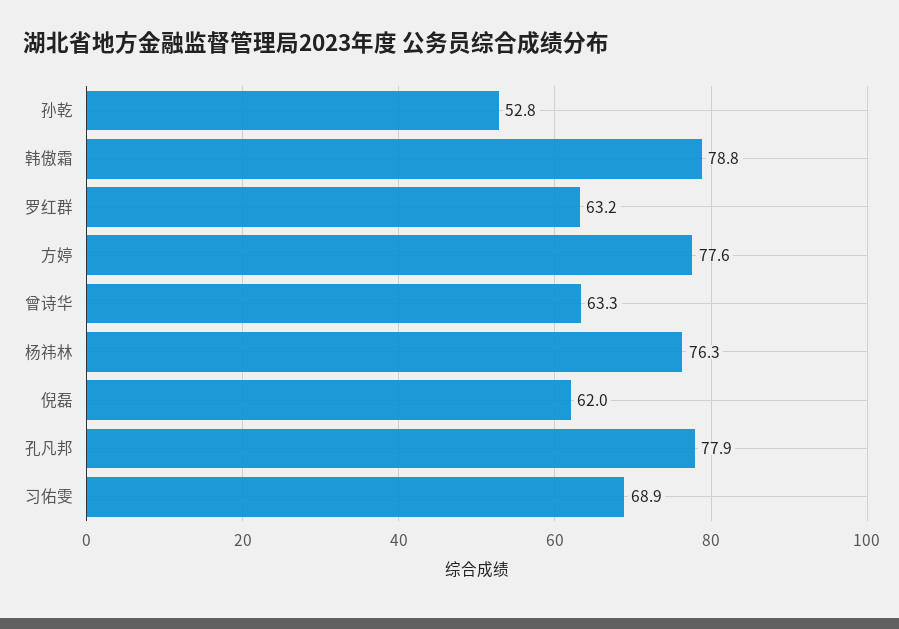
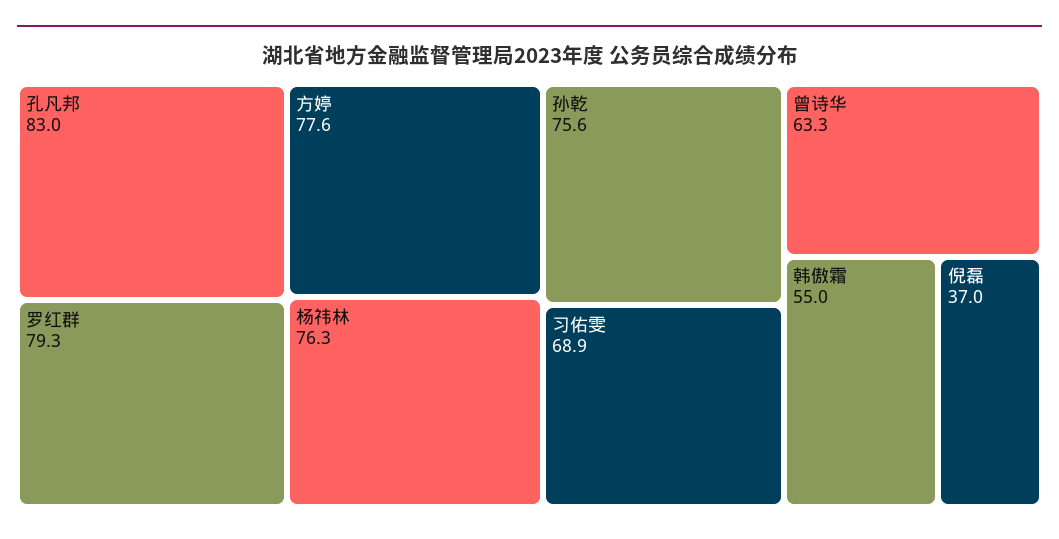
孙乾: 52.8 -> 75.6
韩傲霜: 78.8 -> 55
罗红群: 63.2 -> 79.3
倪磊: 62 -> 37
孔凡邦: 77.9 -> 83

